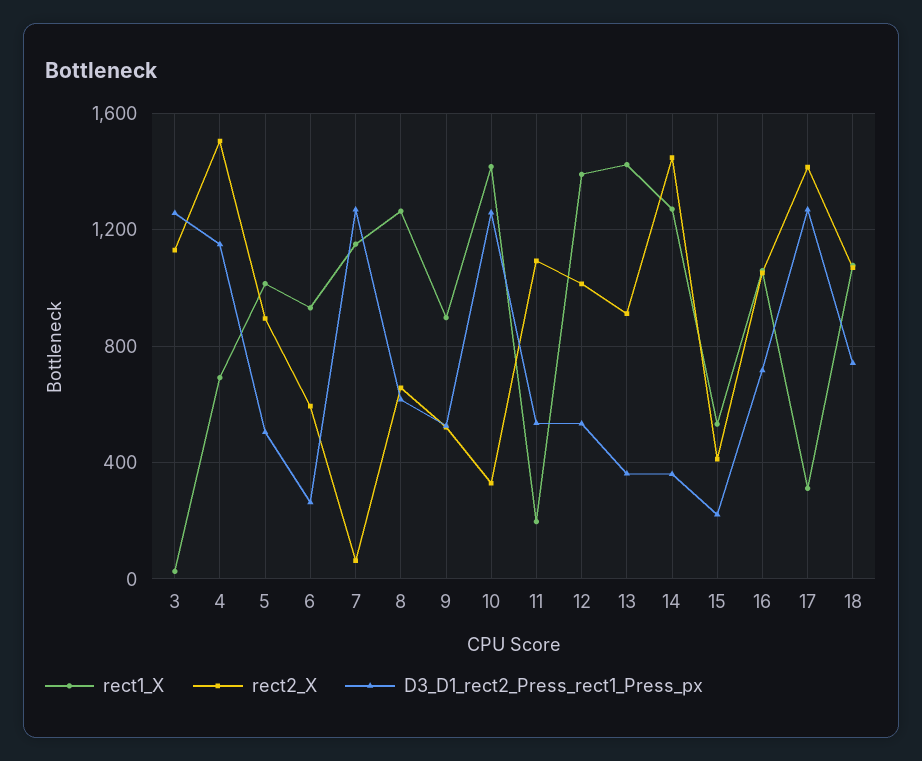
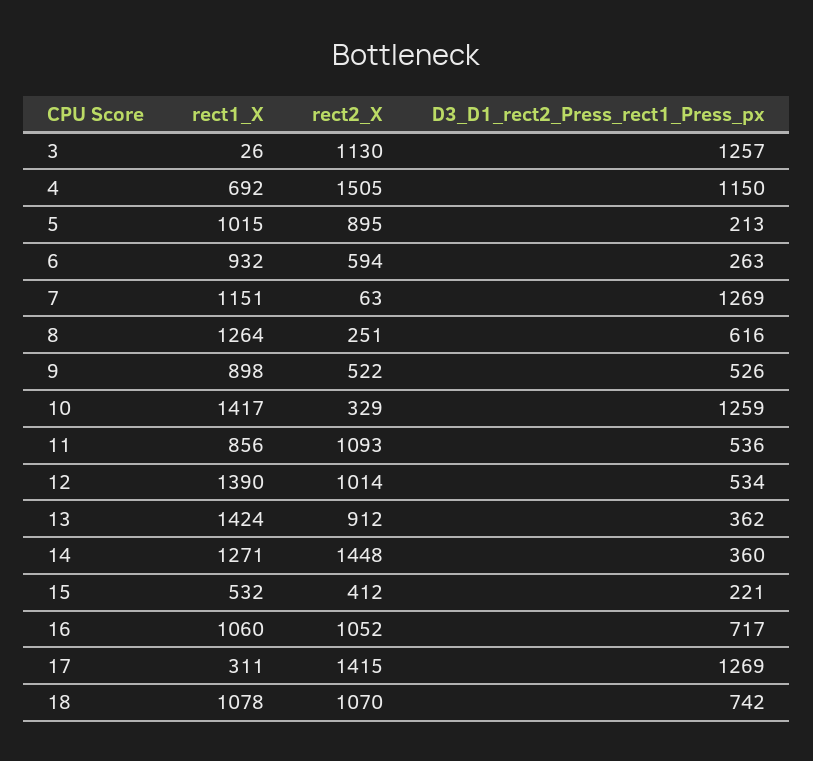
D3_D1_rect2_Press_rect1_Press_px, 5: 500 -> 213
rect2_X, 8: 650 -> 251
rect1_X, 11: 200 -> 856

